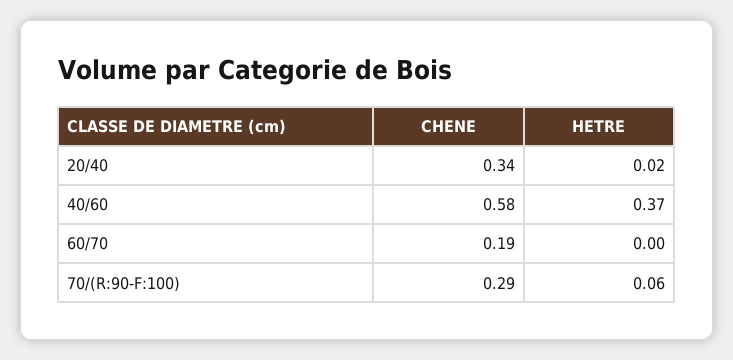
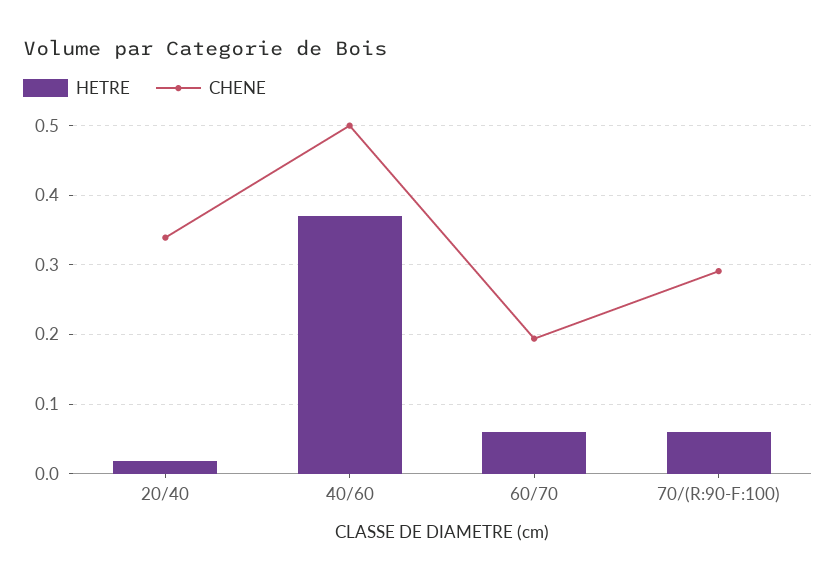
CHENE, 40/60: 0.58 -> 0.5
HETRE, 60/70: 0 -> 0.06

